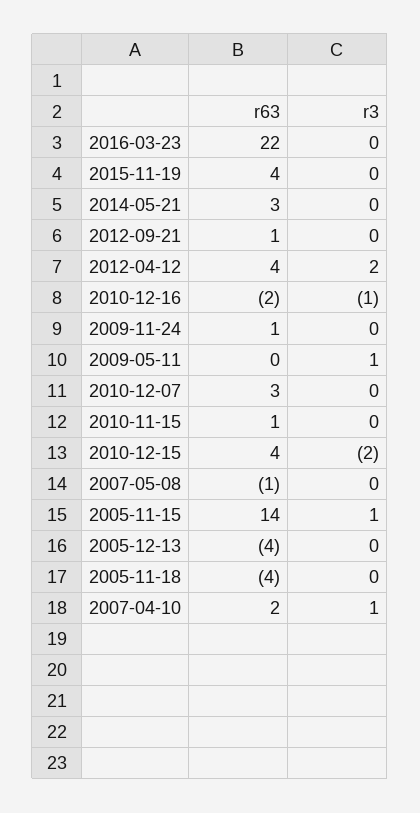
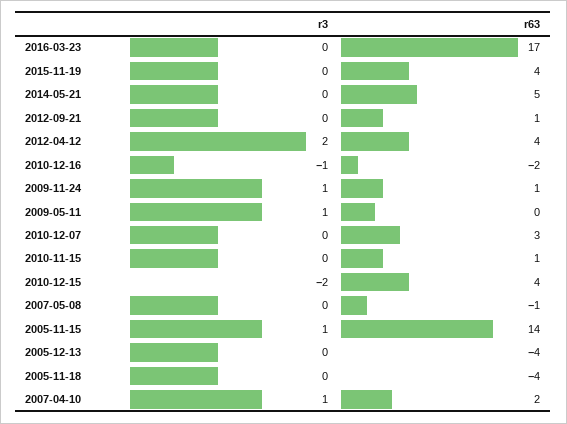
r63, 2016-03-23: 22 -> 17
r63, 2014-05-21: 3 -> 5
r3, 2009-11-24: 0 -> 1

